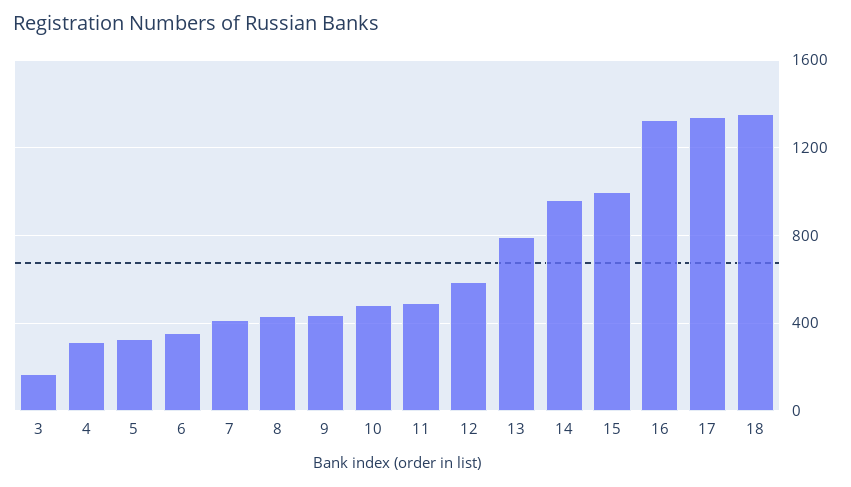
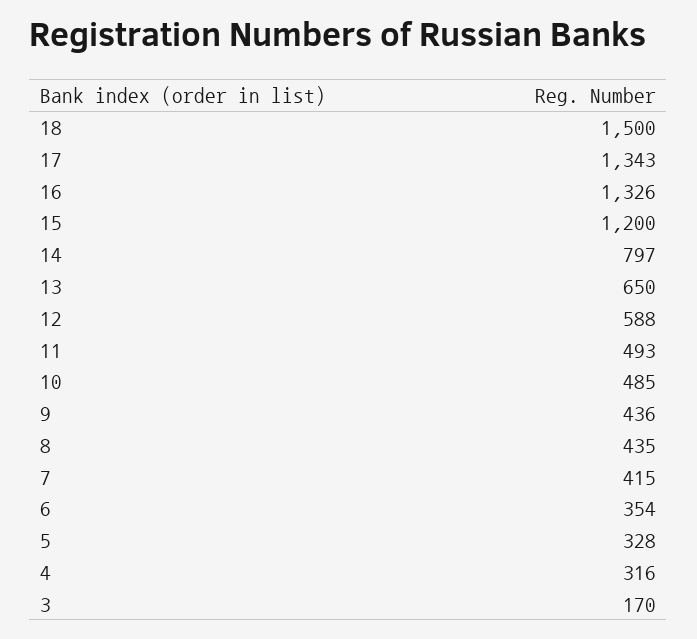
13: 800 -> 650
14: 950 -> 797
15: 1000 -> 1200
18: 1350 -> 1500

